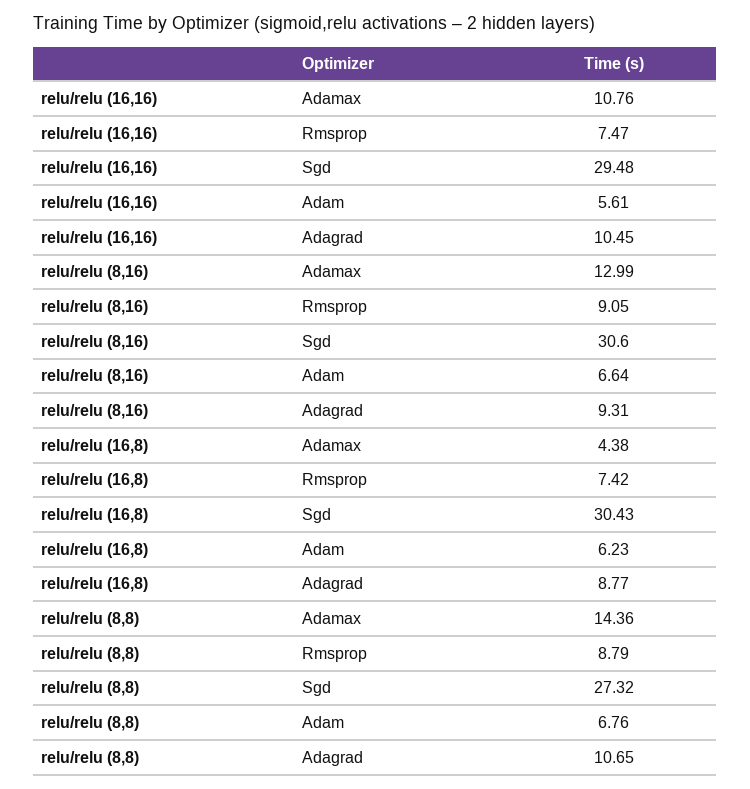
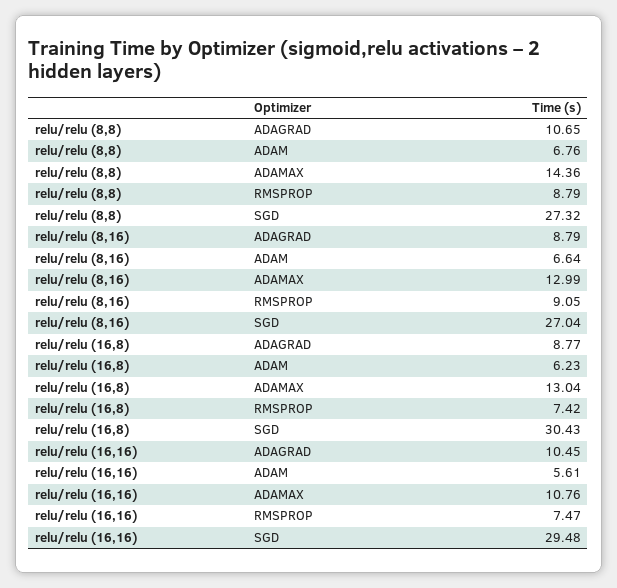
relu/relu (8,16), Sgd: 30.6 -> 27.04
relu/relu (8,16), Adagrad: 9.31 -> 8.79
relu/relu (16,8), Adamax: 4.38 -> 13.04

